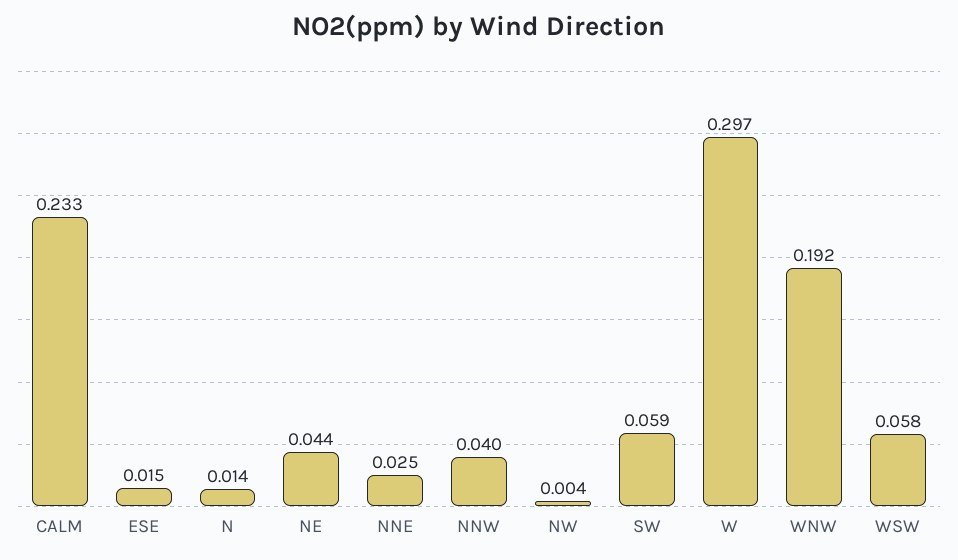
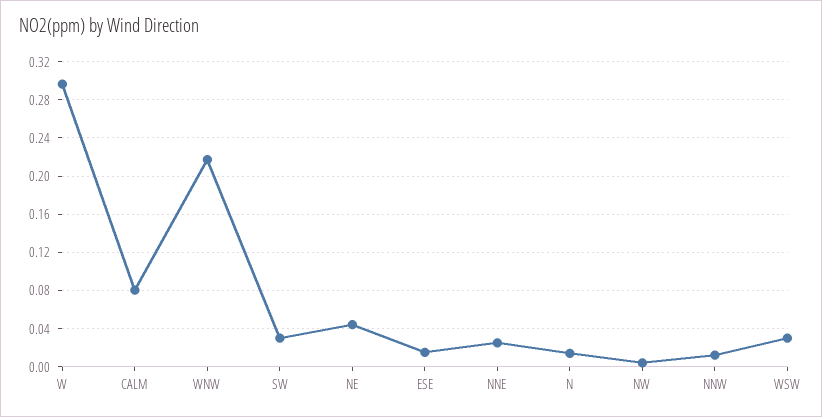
CALM: 0.233 -> 0.08
NNW: 0.04 -> 0.01
SW: 0.059 -> 0.03
WNW: 0.192 -> 0.22
WSW: 0.058 -> 0.03

